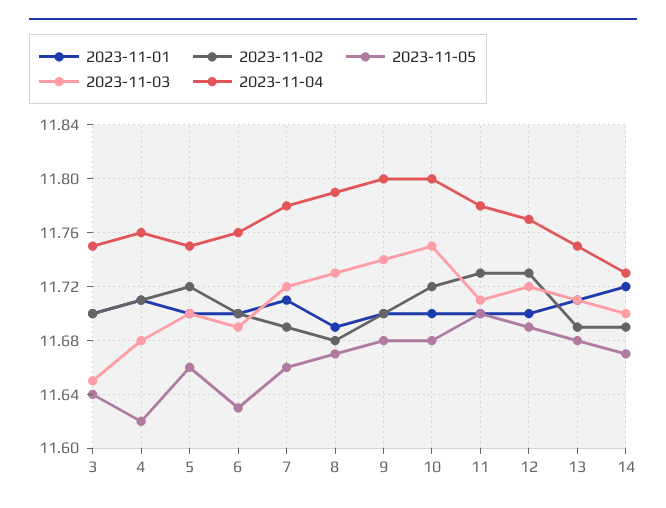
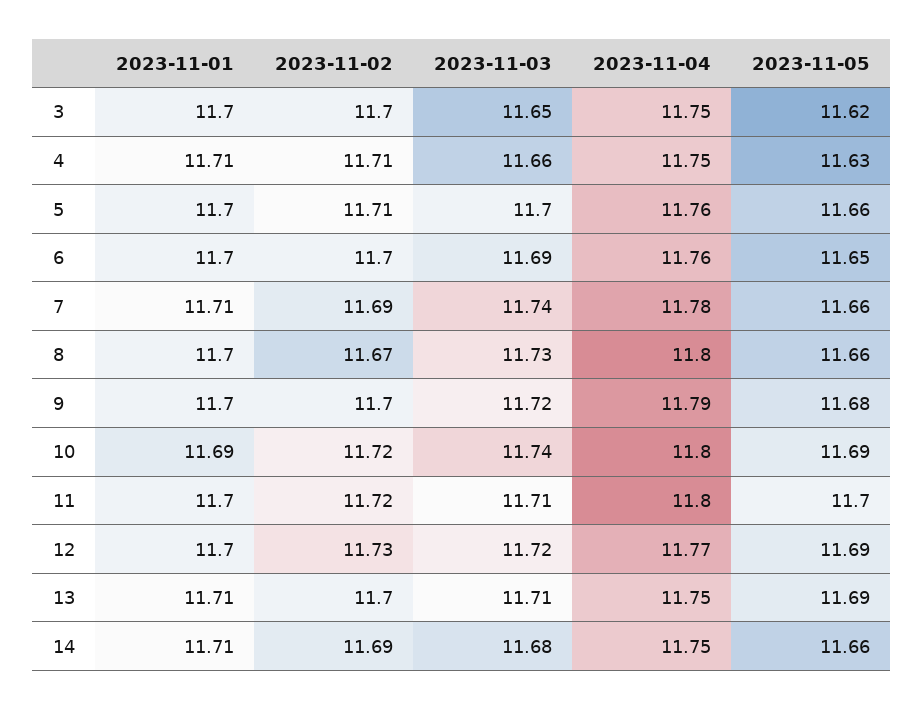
2023-11-05, 3: 11.64 -> 11.62
2023-11-05, 4: 11.62 -> 11.63
2023-11-03, 4: 11.68 -> 11.66
2023-11-04, 4: 11.76 -> 11.75
2023-11-02, 5: 11.72 -> 11.71
2023-11-04, 5: 11.75 -> 11.76
2023-11-05, 6: 11.63 -> 11.65
2023-11-03, 7: 11.72 -> 11.74
2023-11-01, 8: 11.69 -> 11.7
2023-11-02, 8: 11.68 -> 11.67
2023-11-05, 8: 11.67 -> 11.66
2023-11-04, 8: 11.79 -> 11.8
2023-11-03, 9: 11.74 -> 11.72
2023-11-04, 9: 11.8 -> 11.79
2023-11-01, 10: 11.7 -> 11.69
2023-11-05, 10: 11.68 -> 11.69
2023-11-03, 10: 11.75 -> 11.74
2023-11-02, 11: 11.73 -> 11.72
2023-11-04, 11: 11.78 -> 11.8
2023-11-02, 13: 11.69 -> 11.7
2023-11-05, 13: 11.68 -> 11.69
2023-11-01, 14: 11.72 -> 11.71
2023-11-05, 14: 11.67 -> 11.66
2023-11-03, 14: 11.7 -> 11.68
2023-11-04, 14: 11.73 -> 11.75

